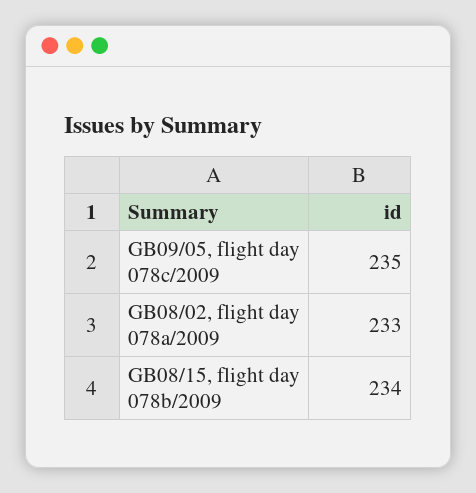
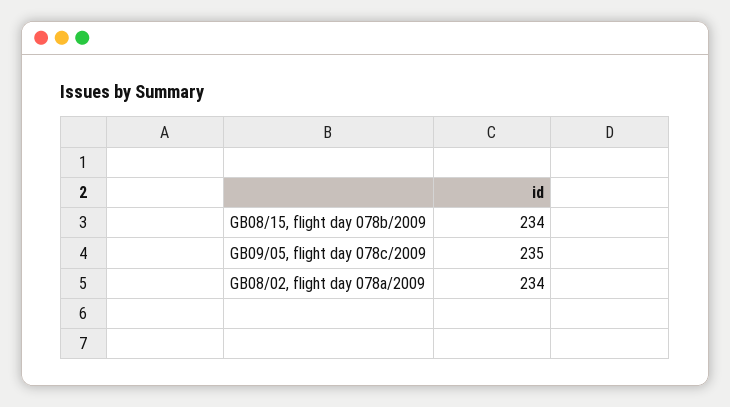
GB08/02, flight day 078a/2009: 233 -> 234

